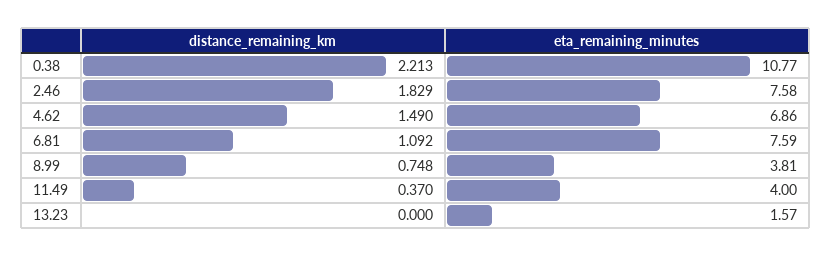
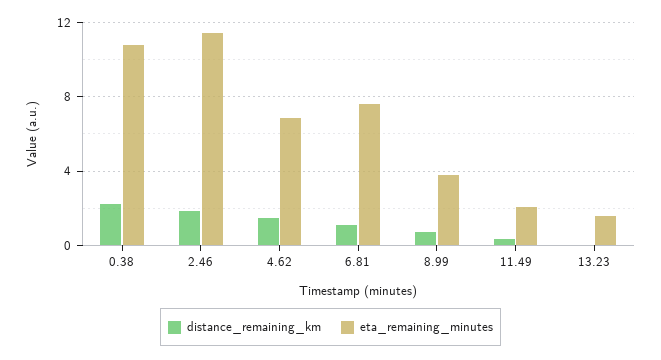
eta_remaining_minutes, 2.46: 7.58 -> 11.5
eta_remaining_minutes, 11.49: 4 -> 2

